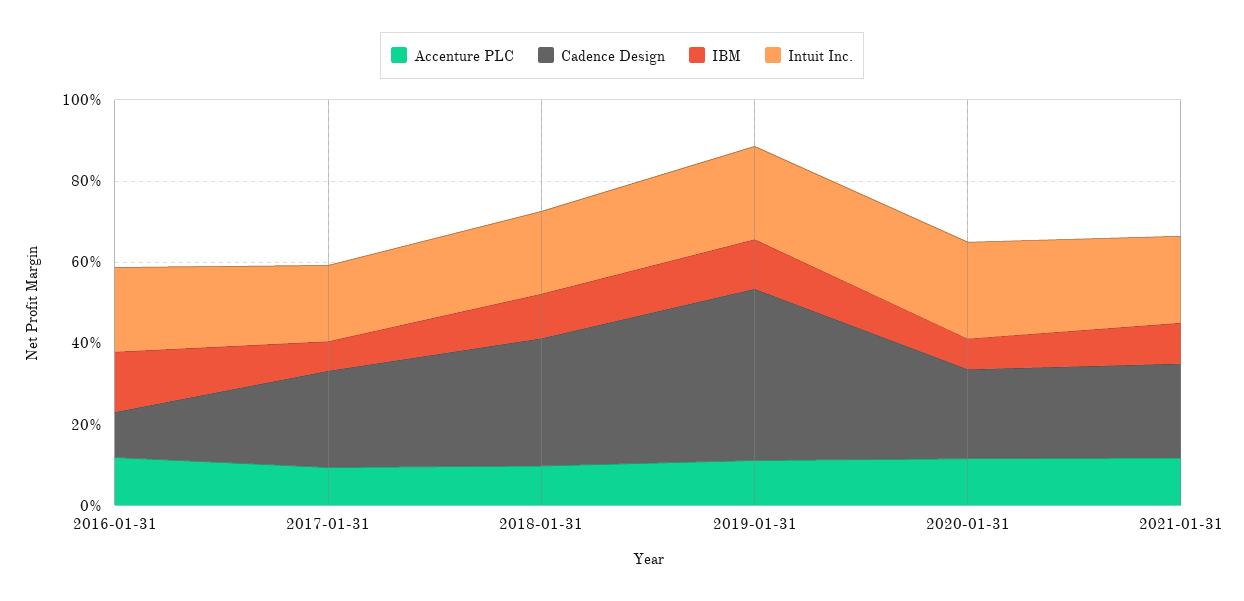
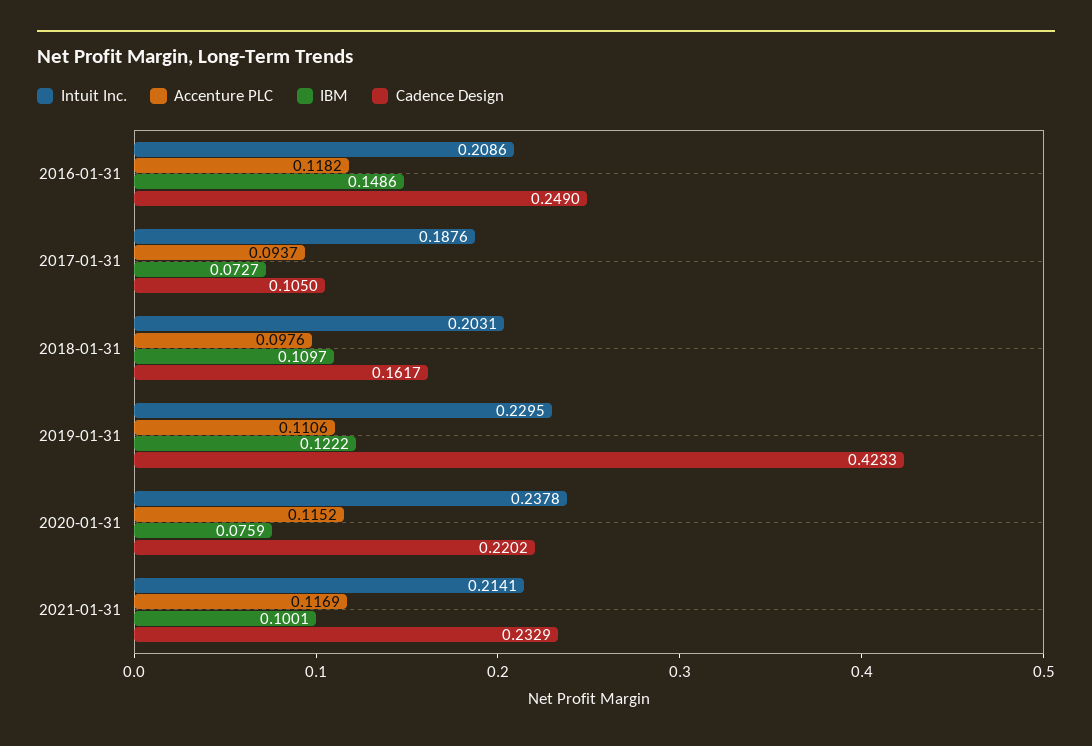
Cadence Design, 2016-01-31: 0.1 -> 0.249
Cadence Design, 2017-01-31: 0.25 -> 0.105
Cadence Design, 2018-01-31: 0.3 -> 0.1617

